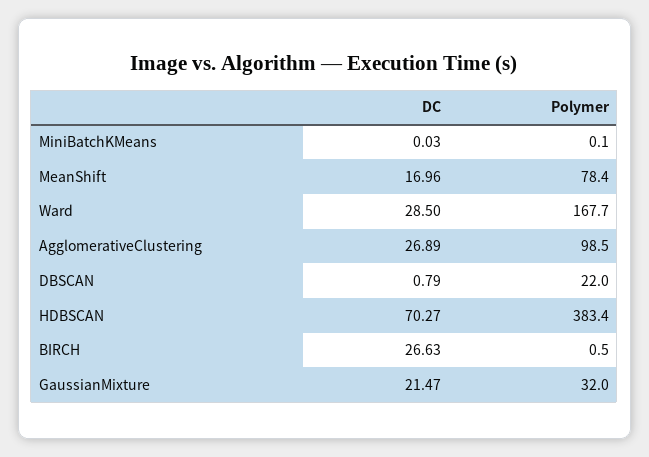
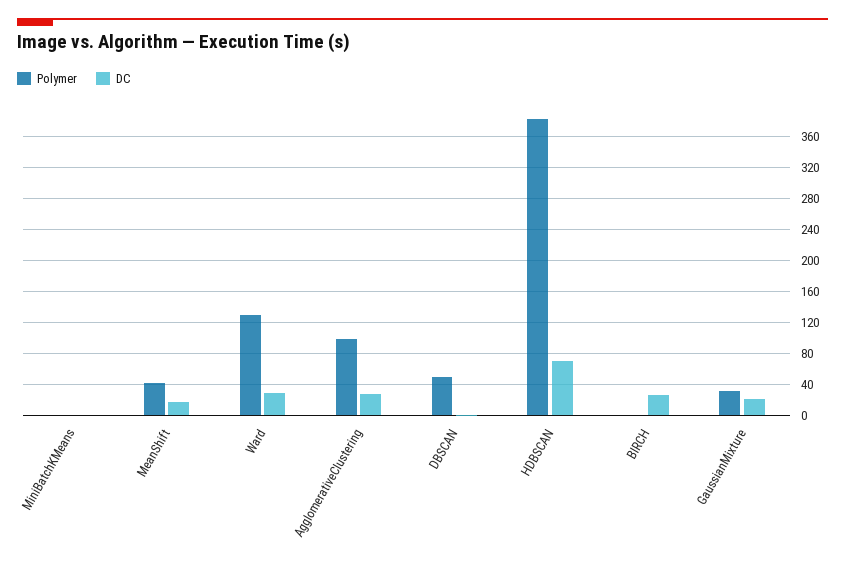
Polymer, MeanShift: 78.4 -> 40
Polymer, Ward: 167.7 -> 130
Polymer, DBSCAN: 22 -> 50

